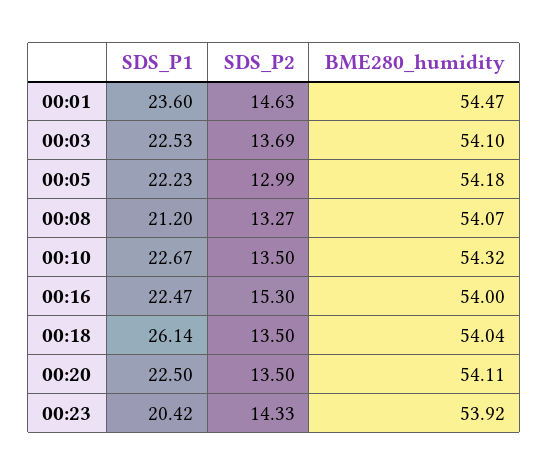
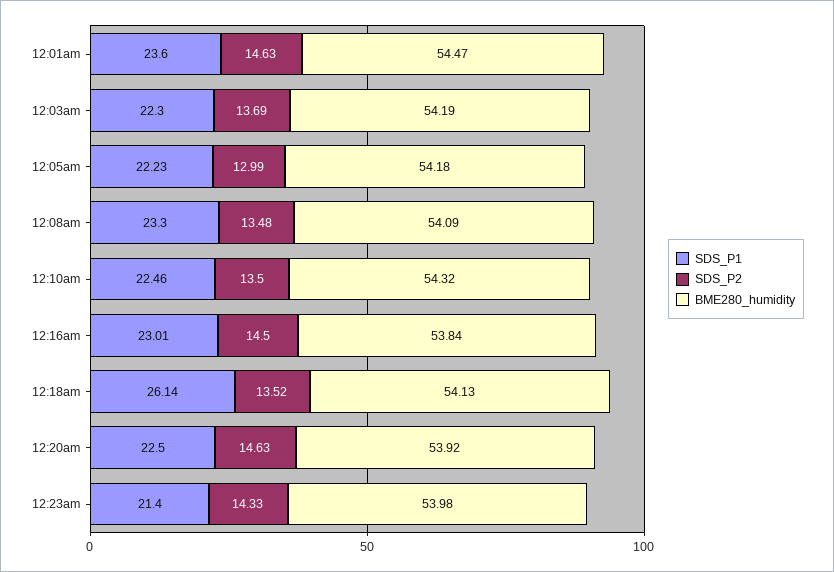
SDS_P1, 00:03: 22.53 -> 22.3
BME280_humidity, 00:03: 54.1 -> 54.19
SDS_P1, 00:08: 21.2 -> 23.3
SDS_P2, 00:08: 13.27 -> 13.48
BME280_humidity, 00:08: 54.07 -> 54.09
SDS_P1, 00:10: 22.67 -> 22.46
SDS_P1, 00:16: 22.47 -> 23.01
SDS_P2, 00:16: 15.3 -> 14.5
BME280_humidity, 00:16: 54 -> 53.84
SDS_P2, 00:18: 13.5 -> 13.52
BME280_humidity, 00:18: 54.04 -> 54.13
SDS_P2, 00:20: 13.5 -> 14.63
BME280_humidity, 00:20: 54.11 -> 53.92
SDS_P1, 00:23: 20.42 -> 21.4
BME280_humidity, 00:23: 53.92 -> 53.98

